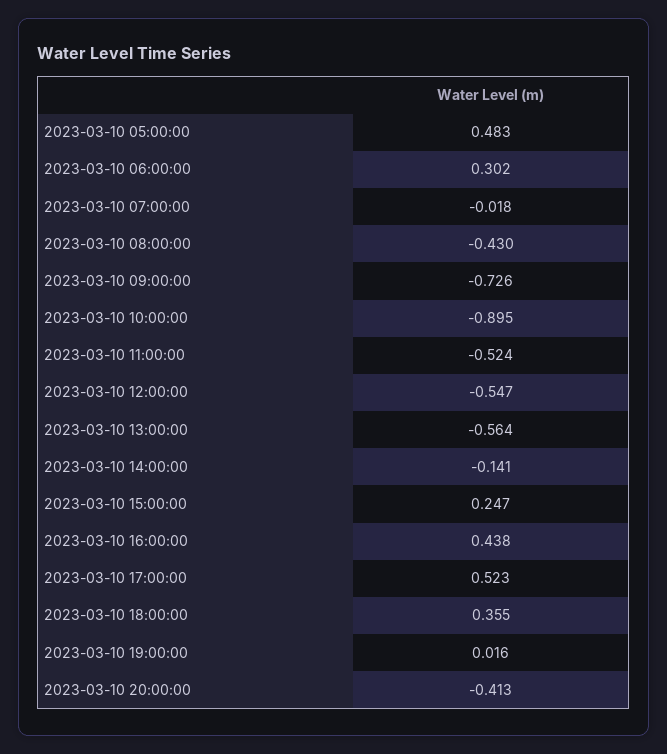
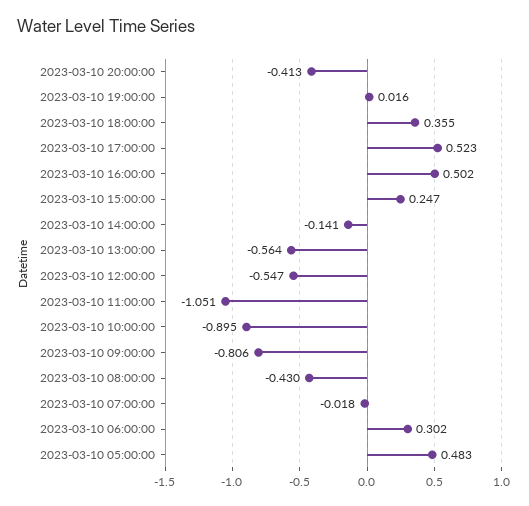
2023-03-10 09:00:00: -0.726 -> -0.806
2023-03-10 11:00:00: -0.524 -> -1.051
2023-03-10 16:00:00: 0.438 -> 0.502

